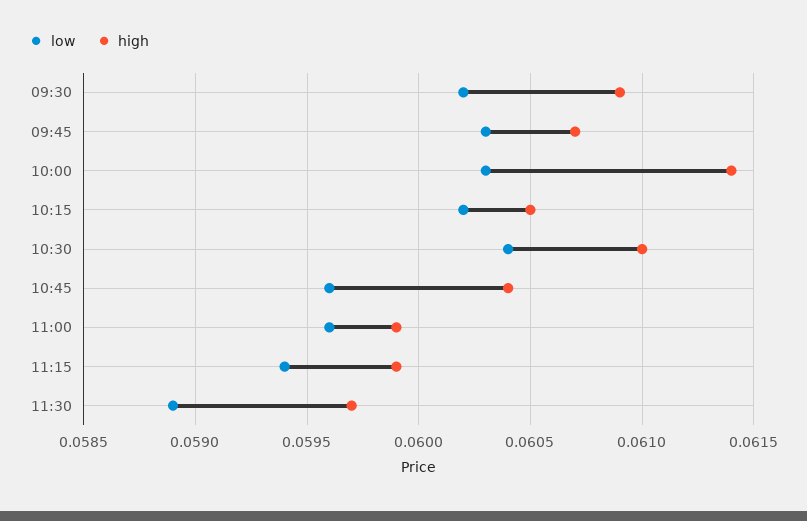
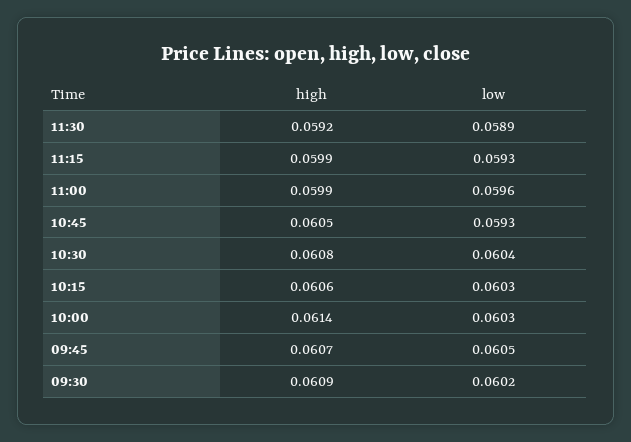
low, 09:45: 0.0603 -> 0.0605
low, 10:15: 0.0602 -> 0.0603
high, 10:15: 0.0605 -> 0.0606
high, 10:30: 0.061 -> 0.0608
low, 10:45: 0.0596 -> 0.0593
high, 10:45: 0.0604 -> 0.0605
low, 11:15: 0.0594 -> 0.0593
high, 11:30: 0.0597 -> 0.0592

